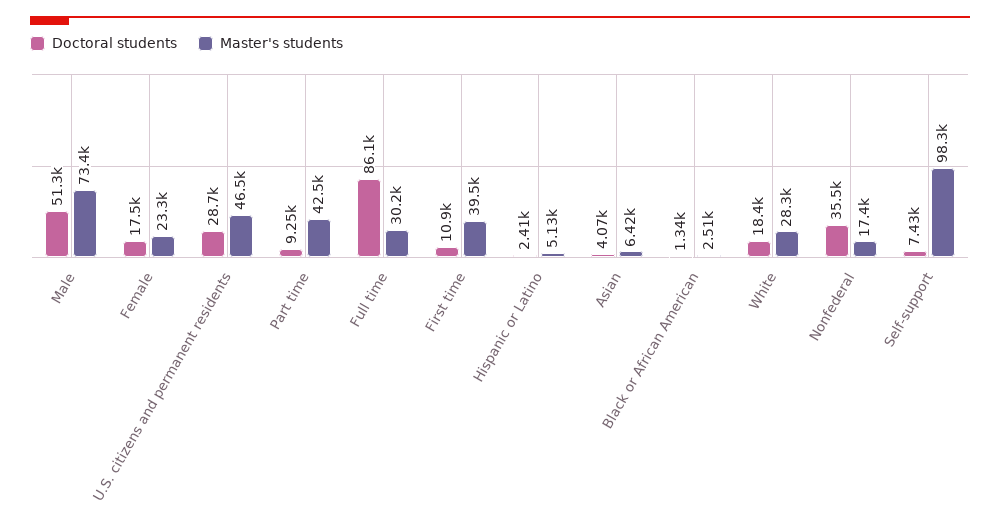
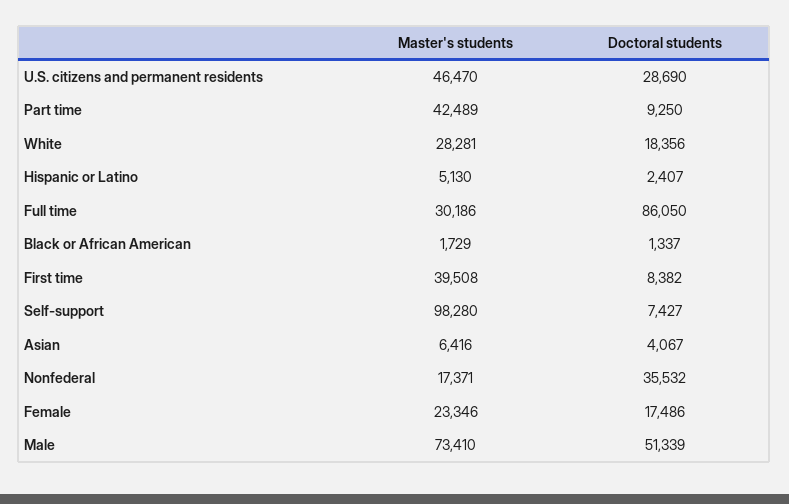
Doctoral students, First time: 10900 -> 8382
Master's students, Black or African American: 2510 -> 1729

